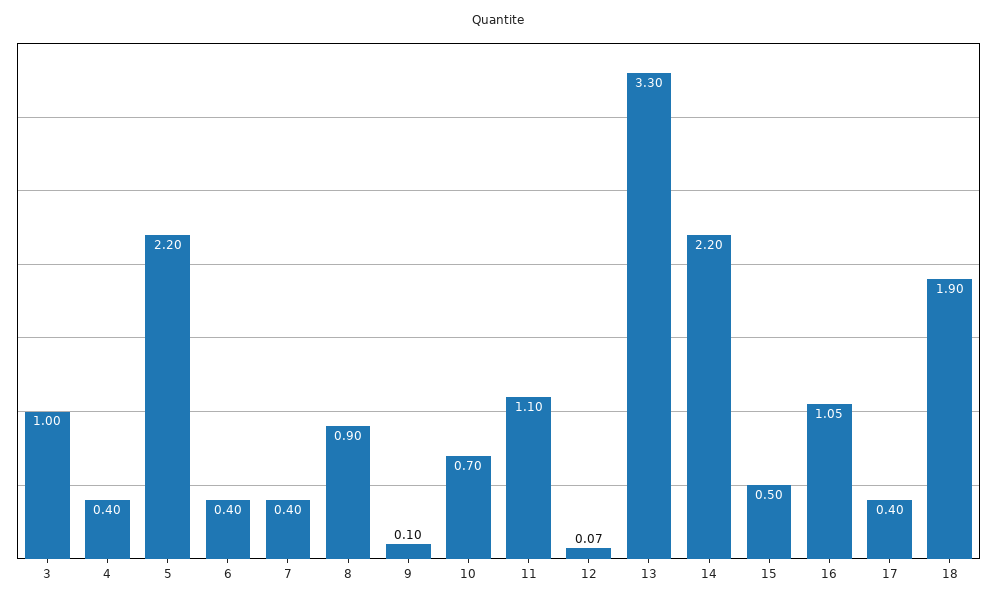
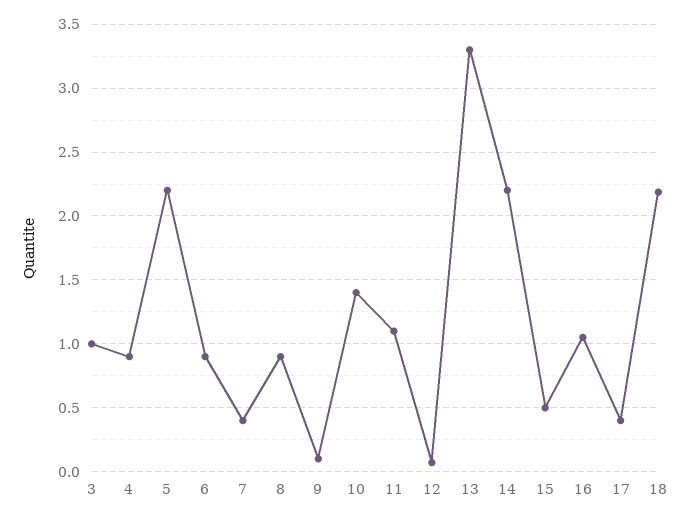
4: 0.4 -> 0.9
6: 0.4 -> 0.9
10: 0.7 -> 1.4
18: 1.9 -> 2.2

